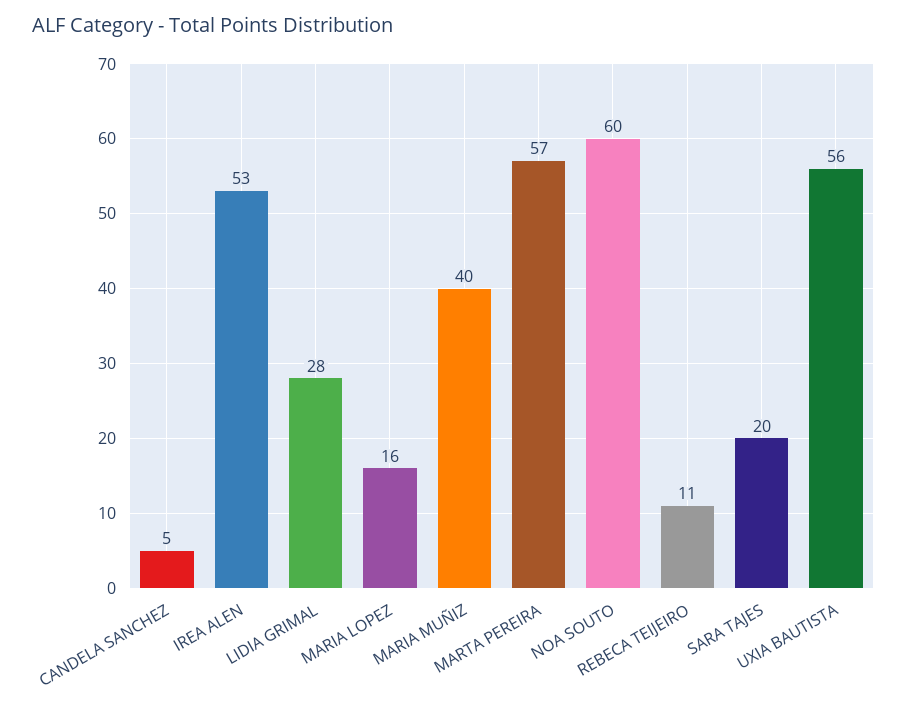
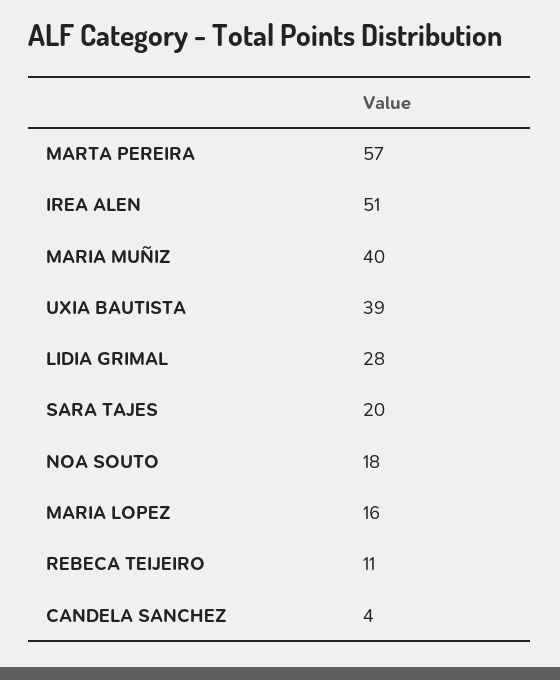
CANDELA SANCHEZ: 5 -> 4
IREA ALEN: 53 -> 51
NOA SOUTO: 60 -> 18
UXIA BAUTISTA: 56 -> 39

